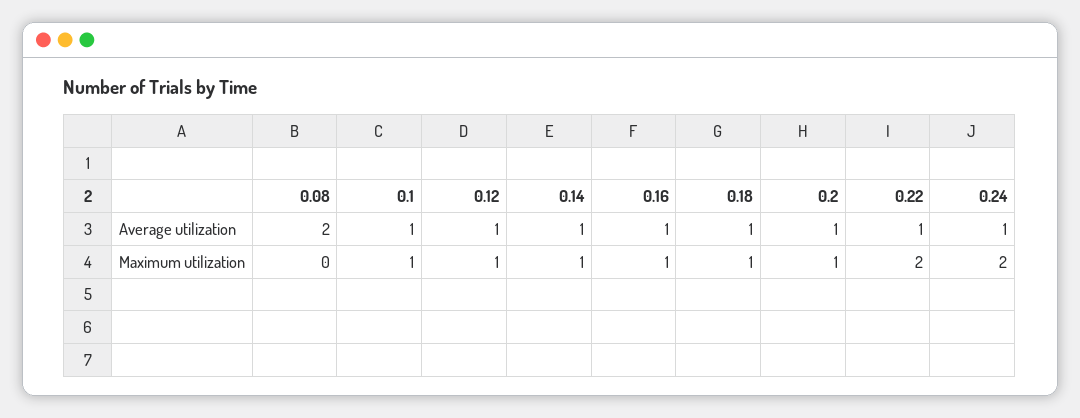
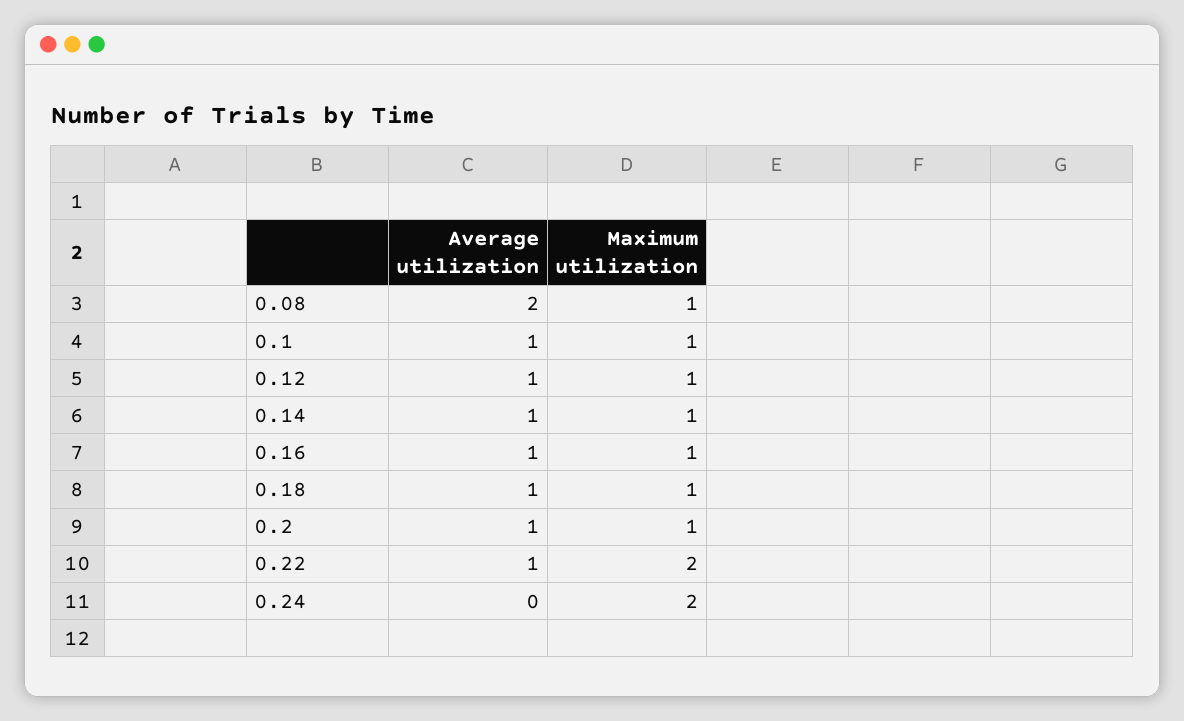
0.24, Average utilization: 1 -> 0
0.08, Maximum utilization: 0 -> 1

